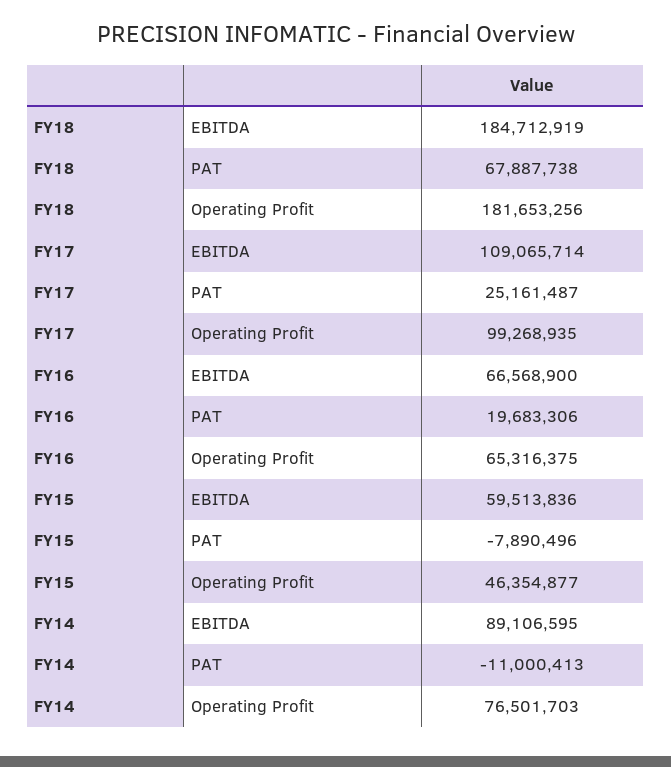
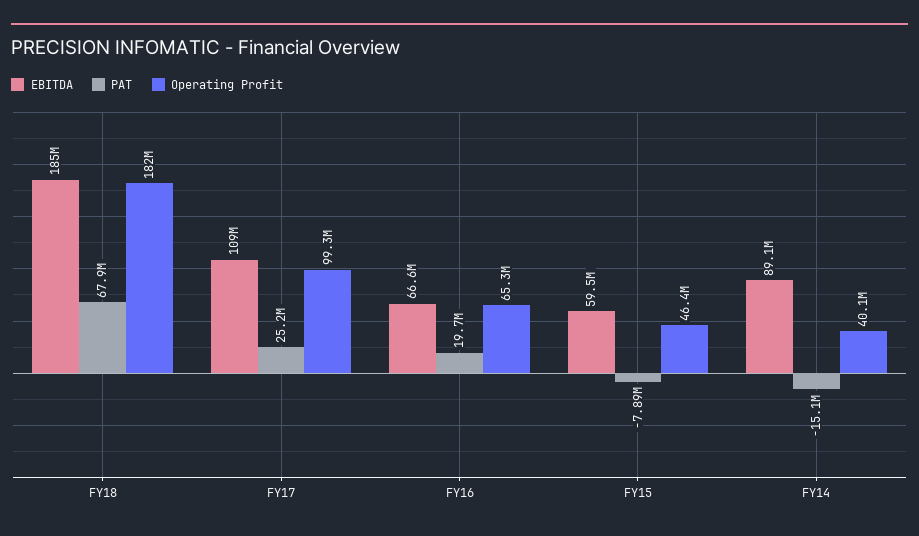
PAT, FY14: -11000413 -> -15100000
Operating Profit, FY14: 76501703 -> 40100000

